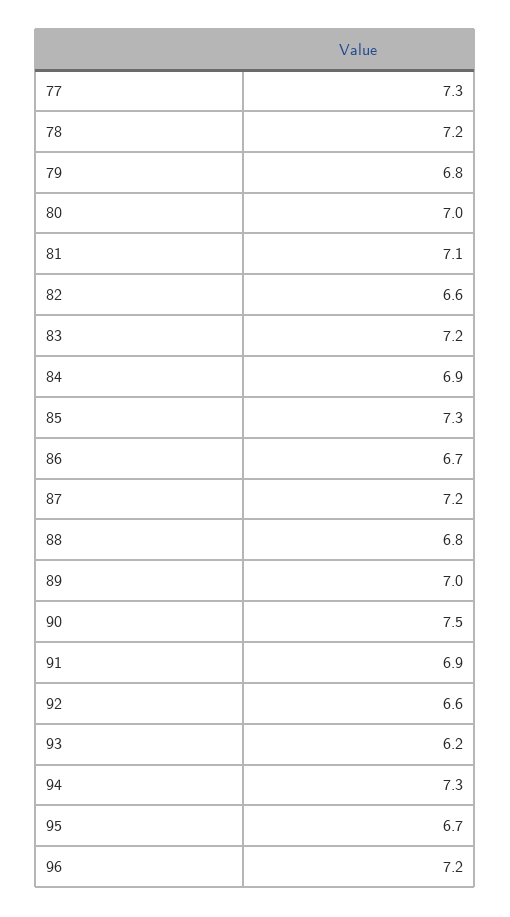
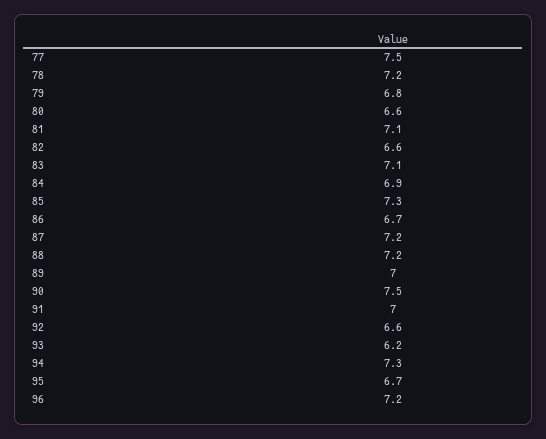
77: 7.3 -> 7.5
80: 7 -> 6.6
83: 7.2 -> 7.1
88: 6.8 -> 7.2
91: 6.9 -> 7

